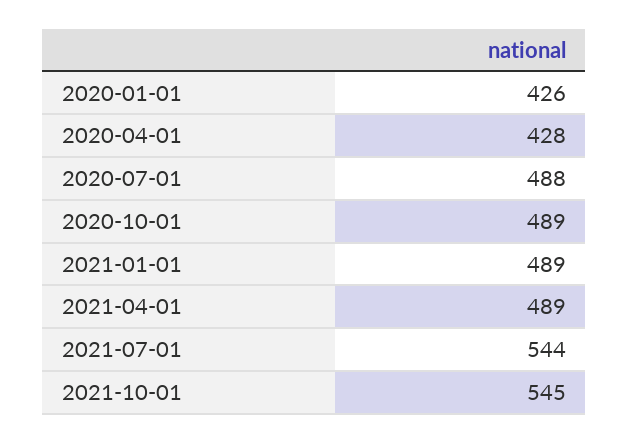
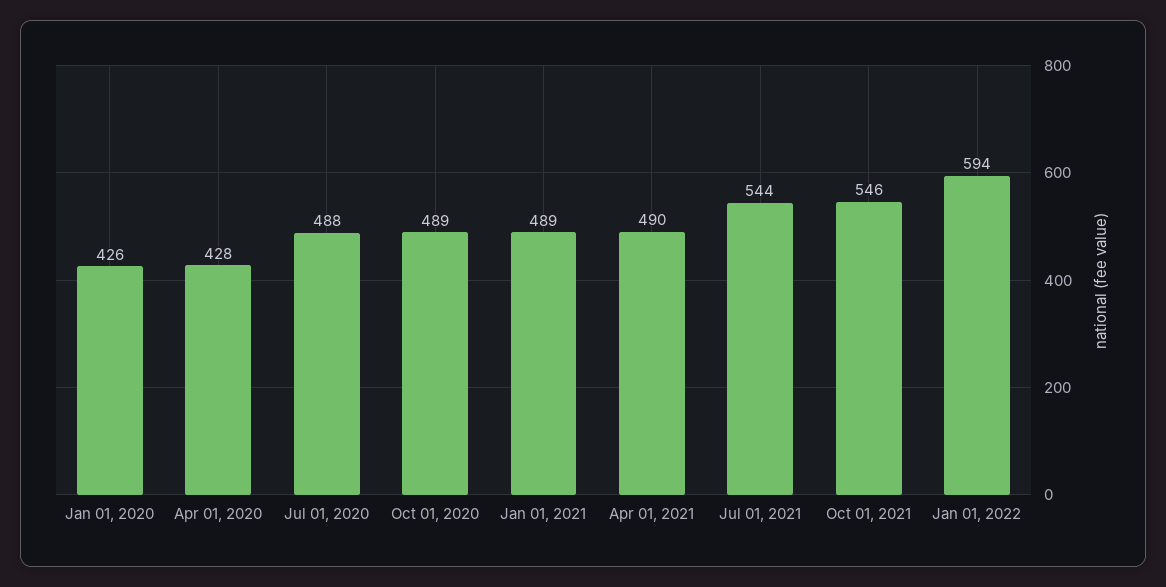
2021-04-01: 489 -> 490
2021-10-01: 545 -> 546
Jan 01, 2022: none -> 594

